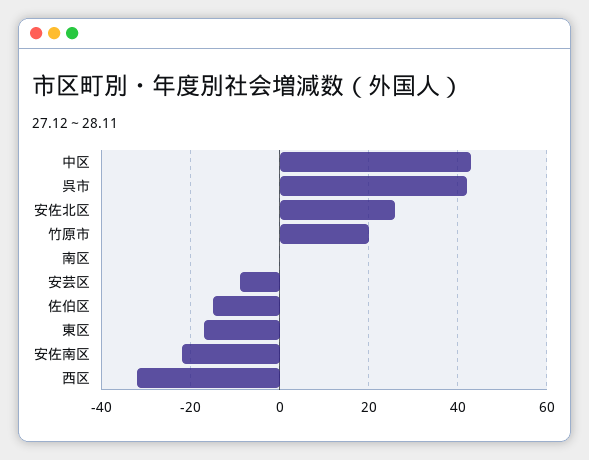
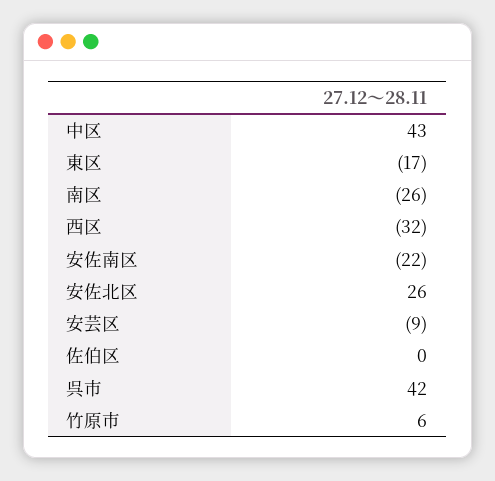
竹原市: 20 -> 6
南区: 0 -> -26
佐伯区: -15 -> 0

